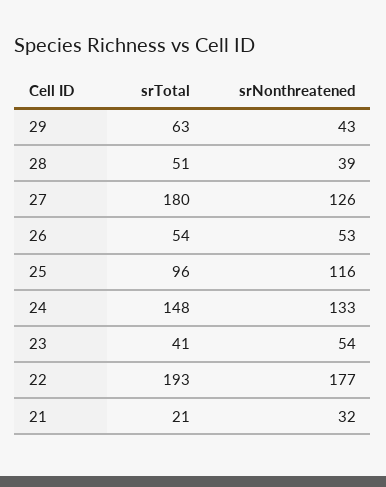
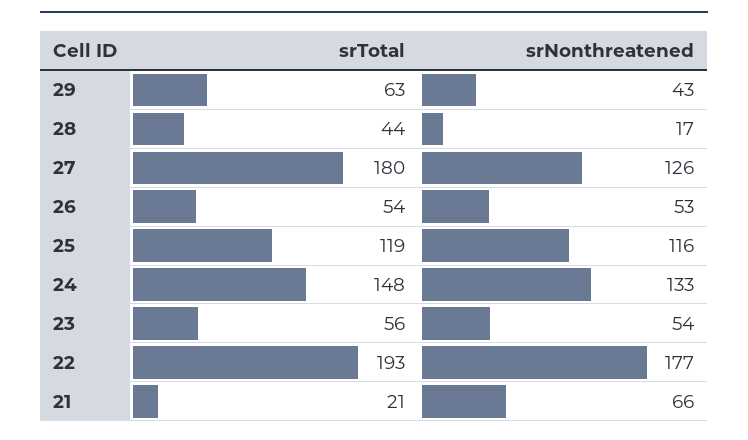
srTotal, 28: 51 -> 44
srNonthreatened, 28: 39 -> 17
srTotal, 25: 96 -> 119
srTotal, 23: 41 -> 56
srNonthreatened, 21: 32 -> 66

